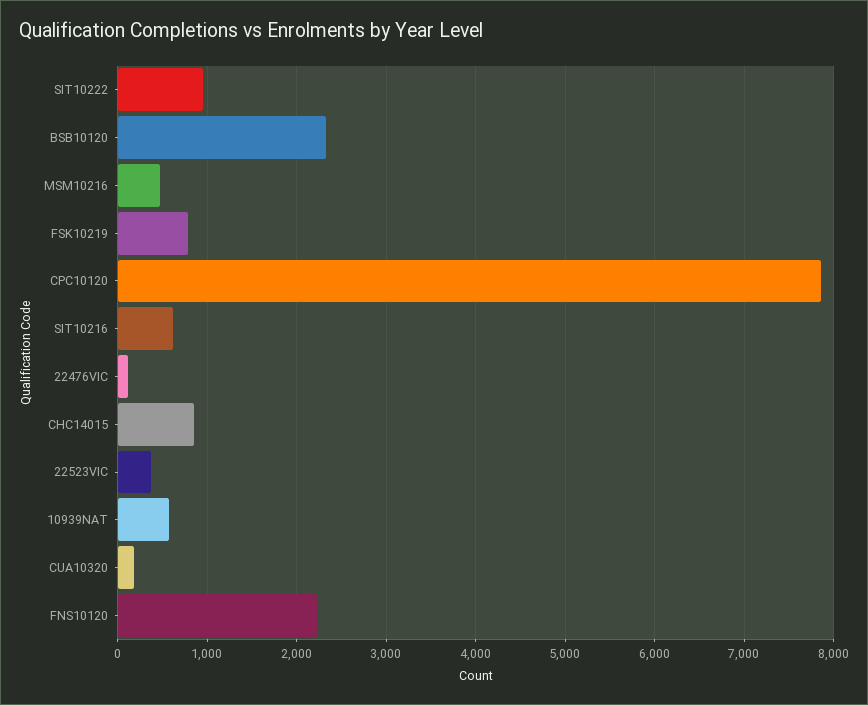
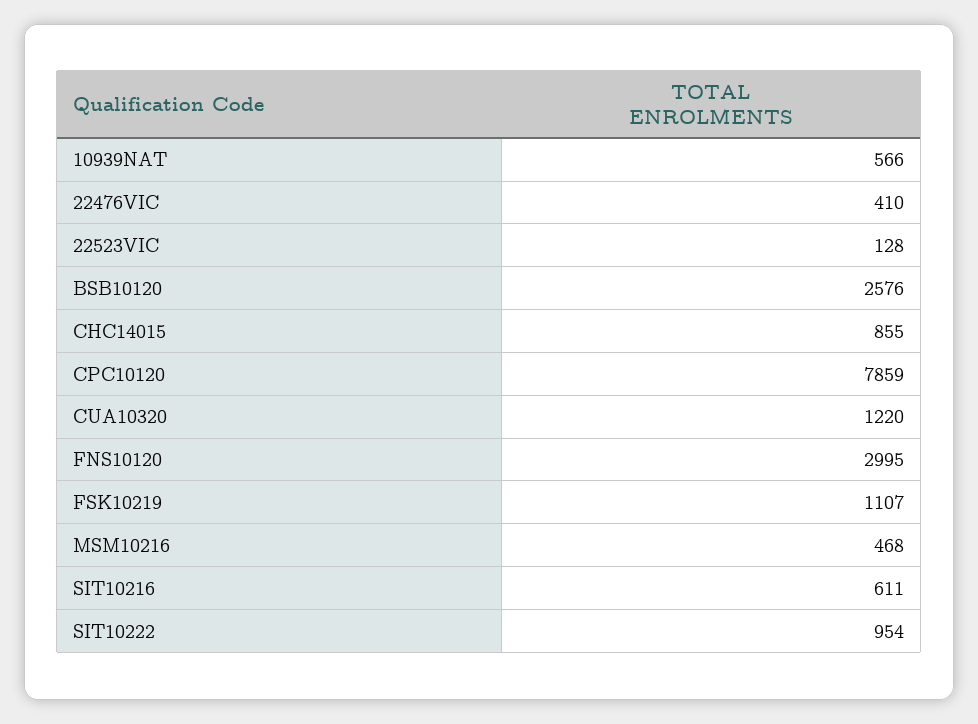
BSB10120: 2300 -> 2576
FSK10219: 800 -> 1107
22476VIC: 100 -> 410
22523VIC: 400 -> 128
CUA10320: 200 -> 1220
FNS10120: 2200 -> 2995

